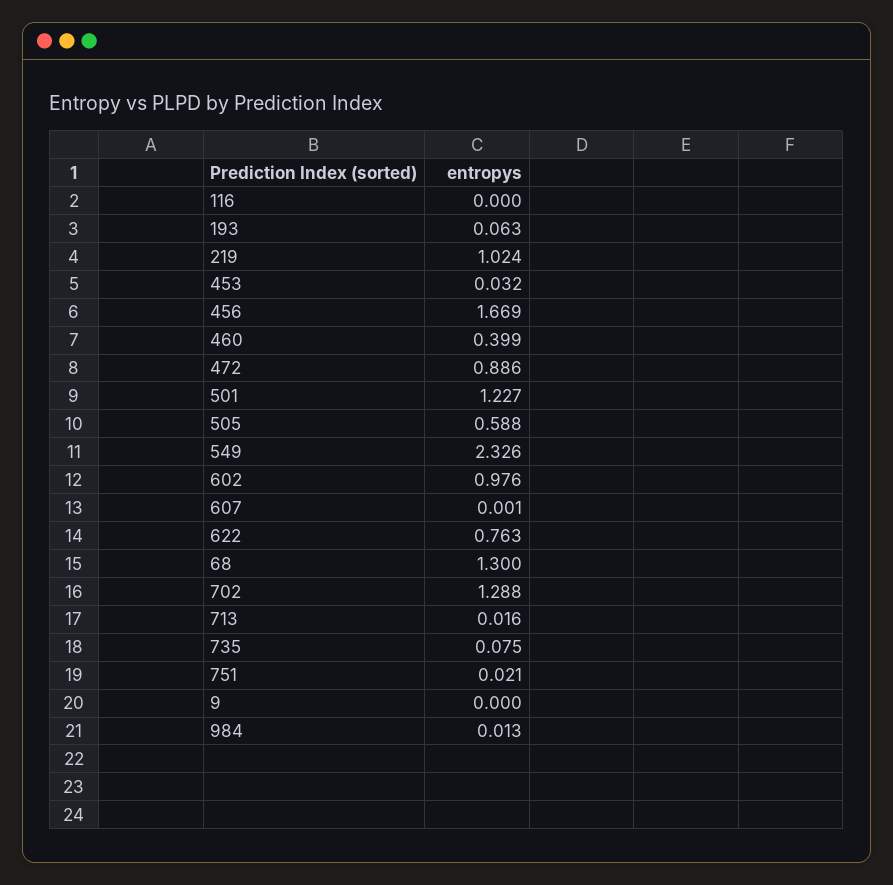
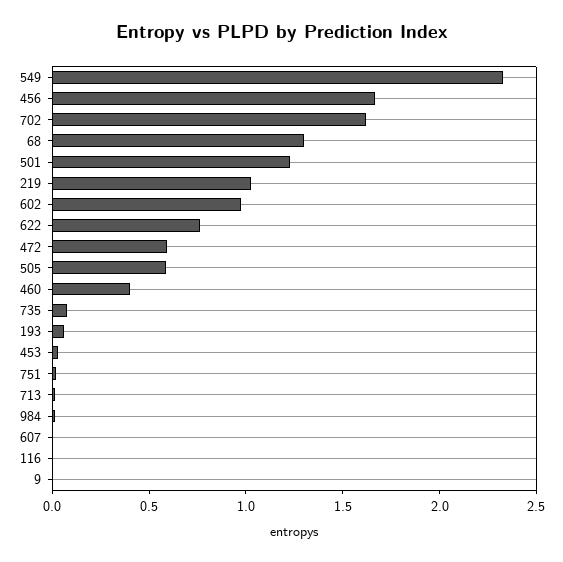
472: 0.886 -> 0.6
702: 1.288 -> 1.6

